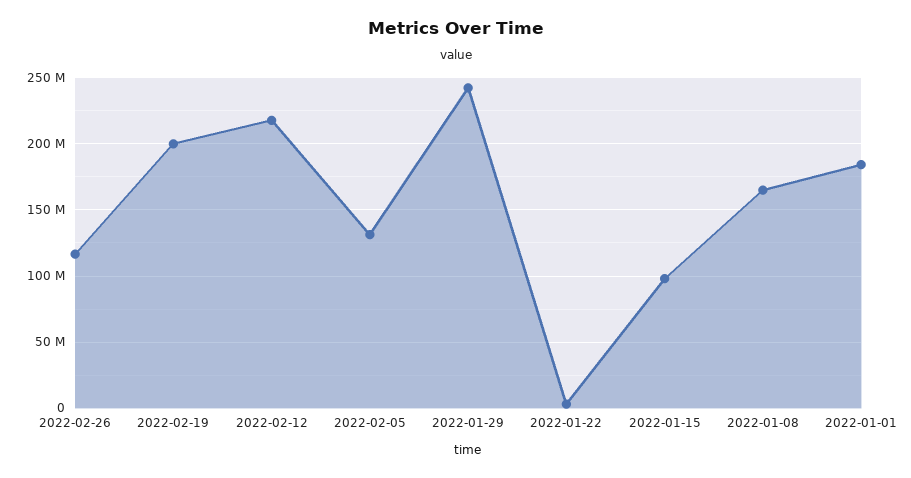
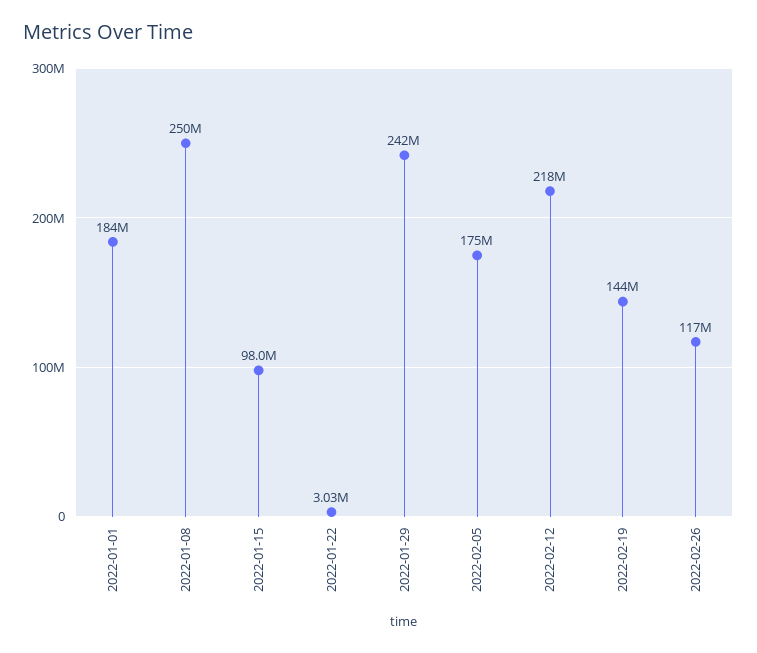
2022-02-19: 200000000 -> 144000000
2022-02-05: 130000000 -> 175000000
2022-01-08: 165000000 -> 250000000

